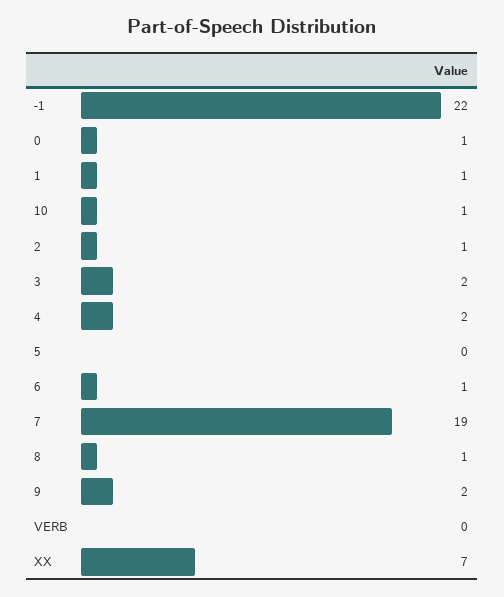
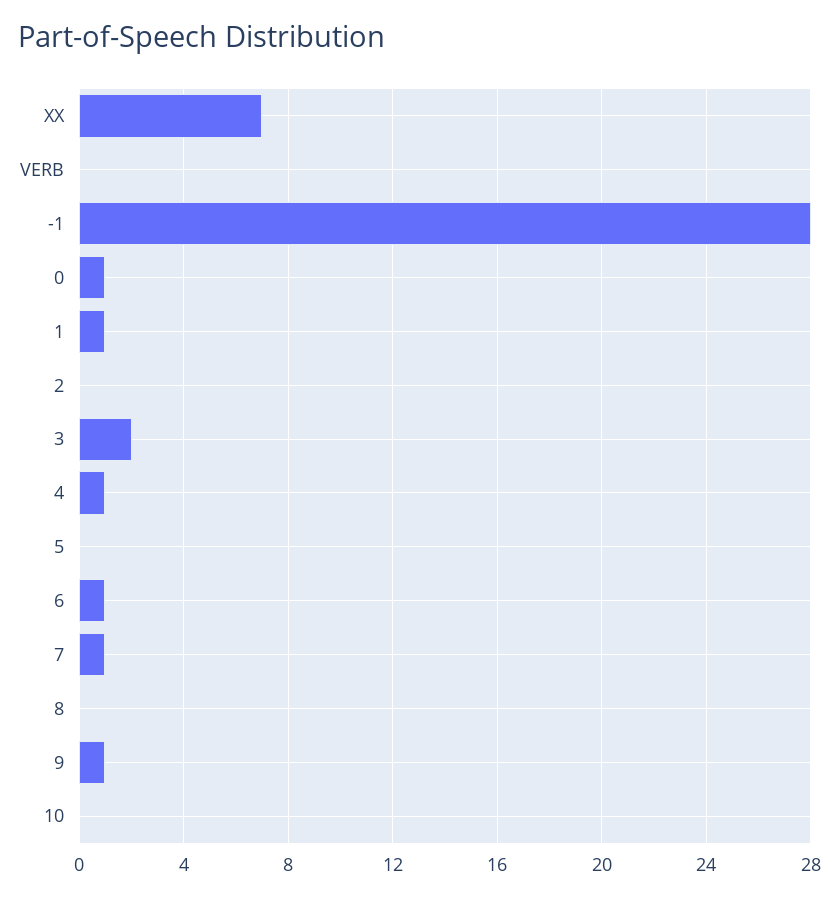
-1: 22 -> 28
10: 1 -> 0
2: 1 -> 0
4: 2 -> 1
7: 19 -> 1
8: 1 -> 0
9: 2 -> 1

